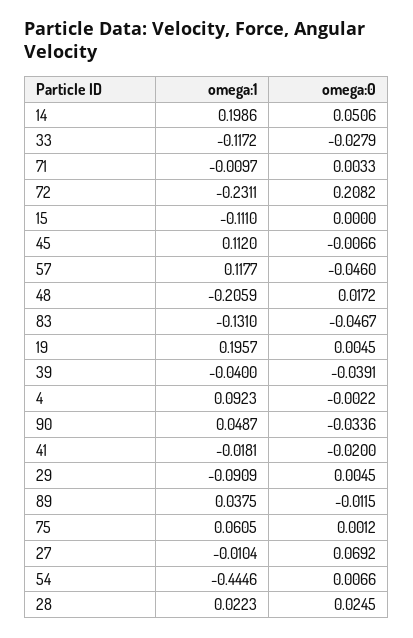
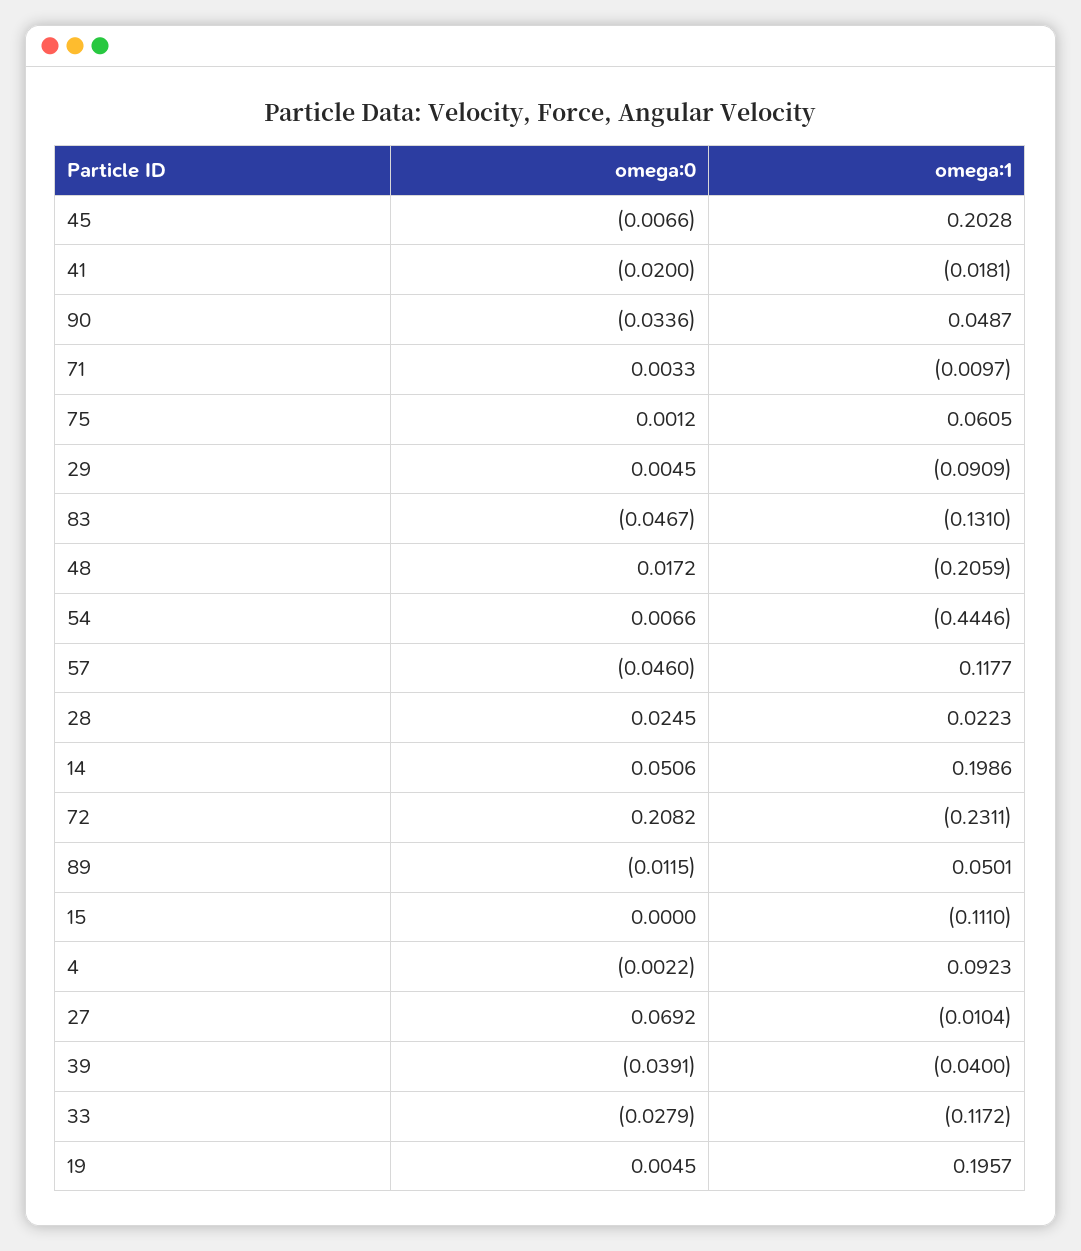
omega:1, 45: 0.112 -> 0.2028
omega:1, 89: 0.0375 -> 0.0501

